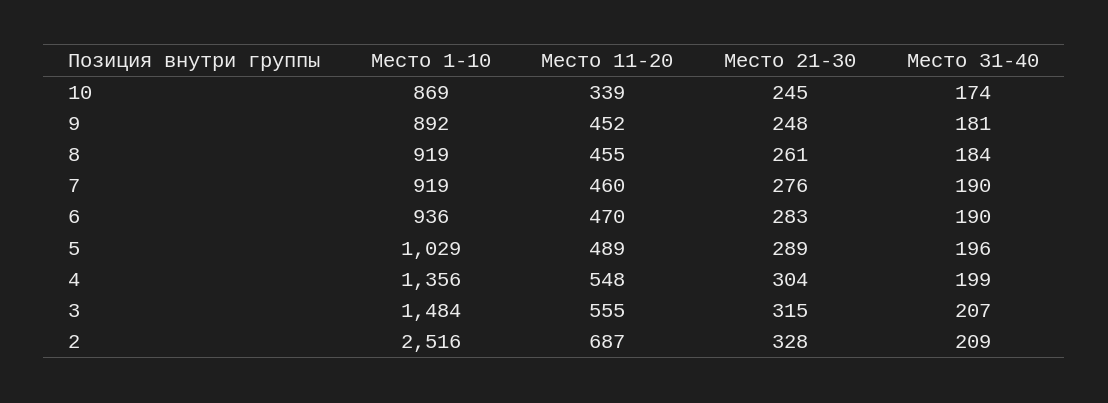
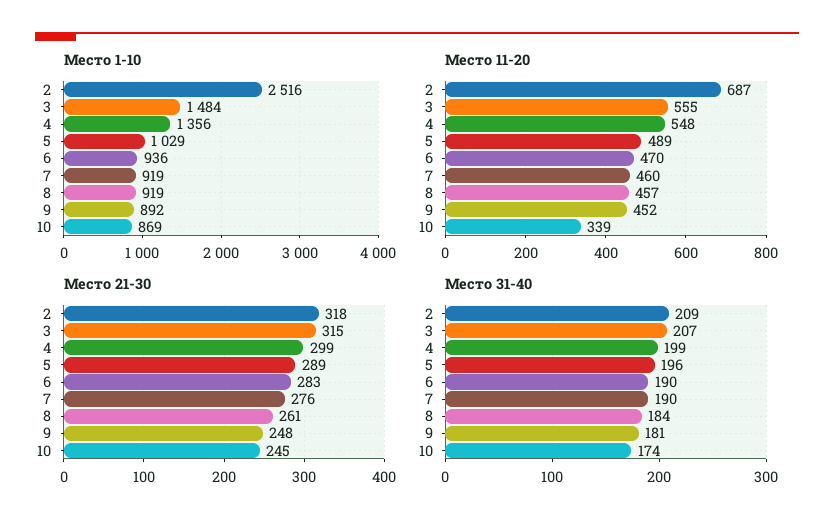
Место 11-20, 8: 455 -> 457
Место 21-30, 4: 304 -> 299
Место 21-30, 2: 328 -> 318

